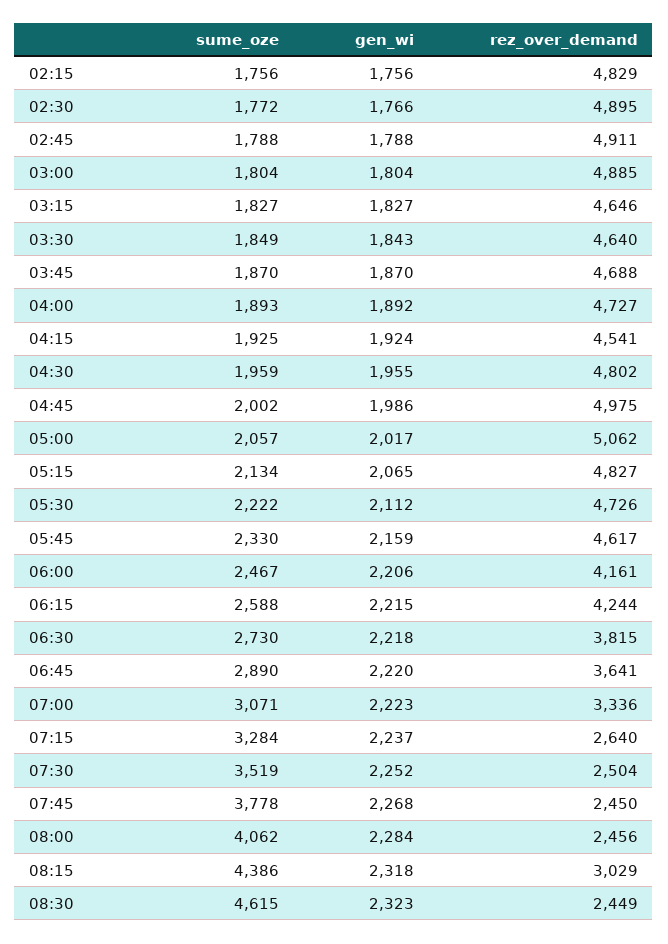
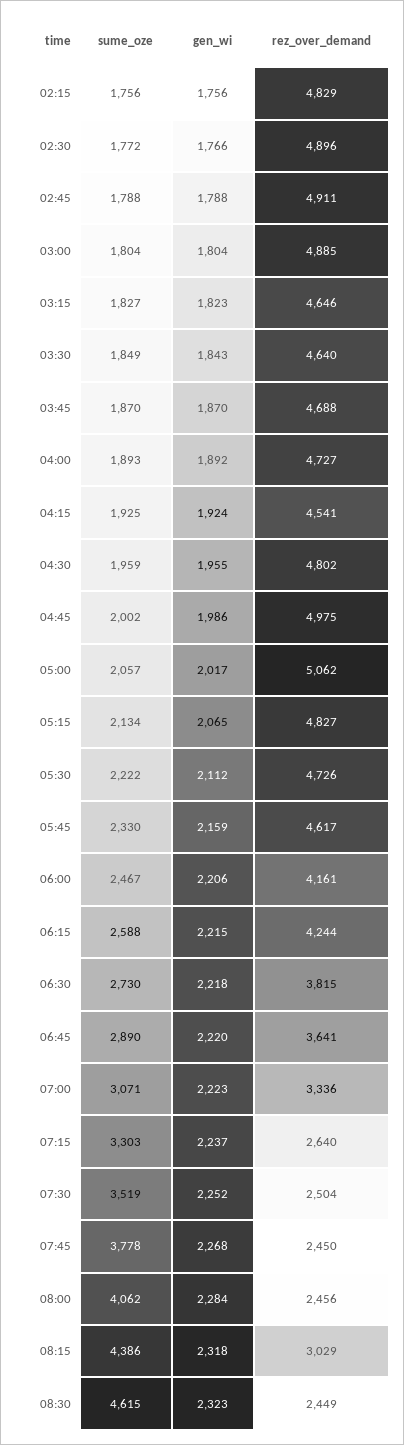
rez_over_demand, 02:30: 4895 -> 4896
gen_wi, 03:15: 1827 -> 1823
sume_oze, 07:15: 3284 -> 3303

